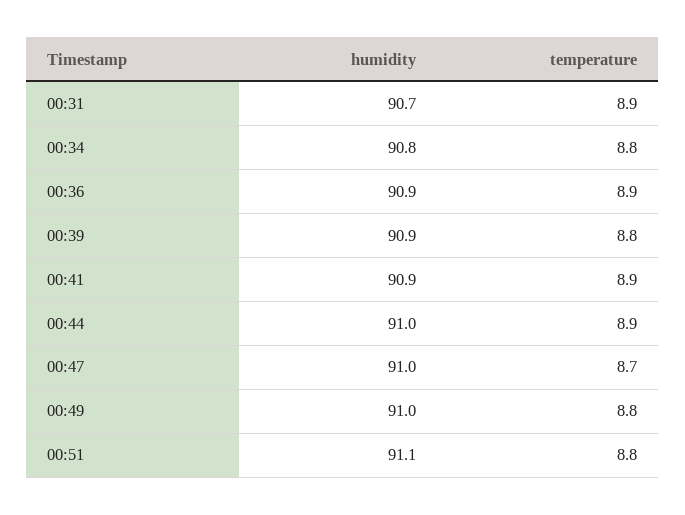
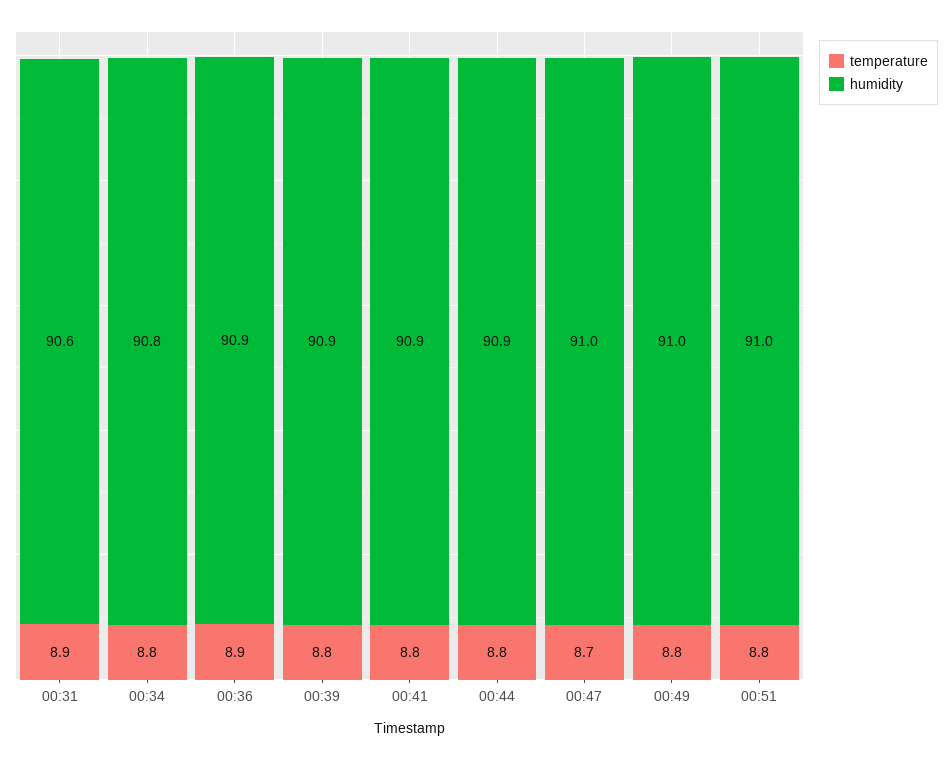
humidity, 00:31: 90.7 -> 90.6
temperature, 00:41: 8.9 -> 8.8
humidity, 00:44: 91 -> 90.9
temperature, 00:44: 8.9 -> 8.8
humidity, 00:51: 91.1 -> 91

